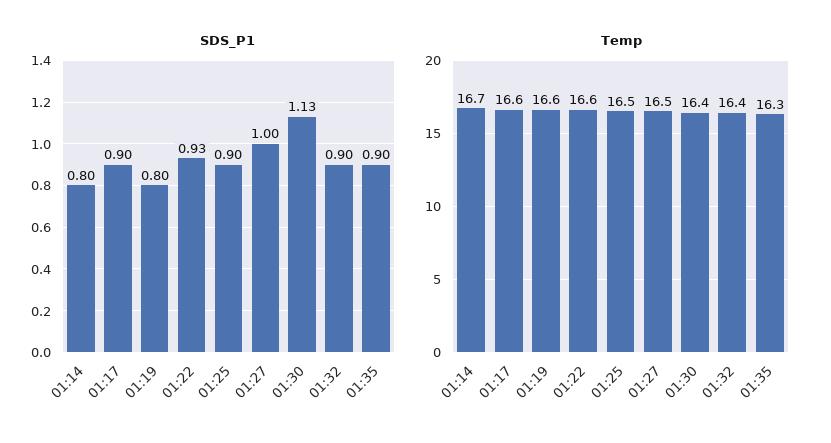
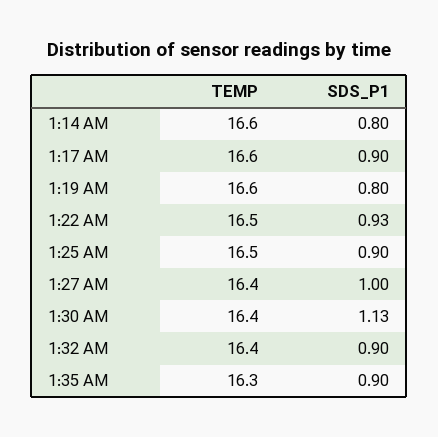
Temp, 01:14: 16.7 -> 16.6
Temp, 01:22: 16.6 -> 16.5
Temp, 01:27: 16.5 -> 16.4

